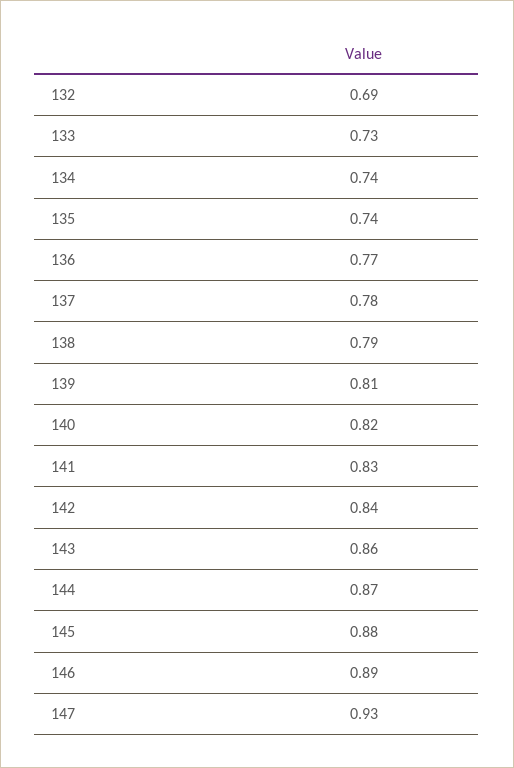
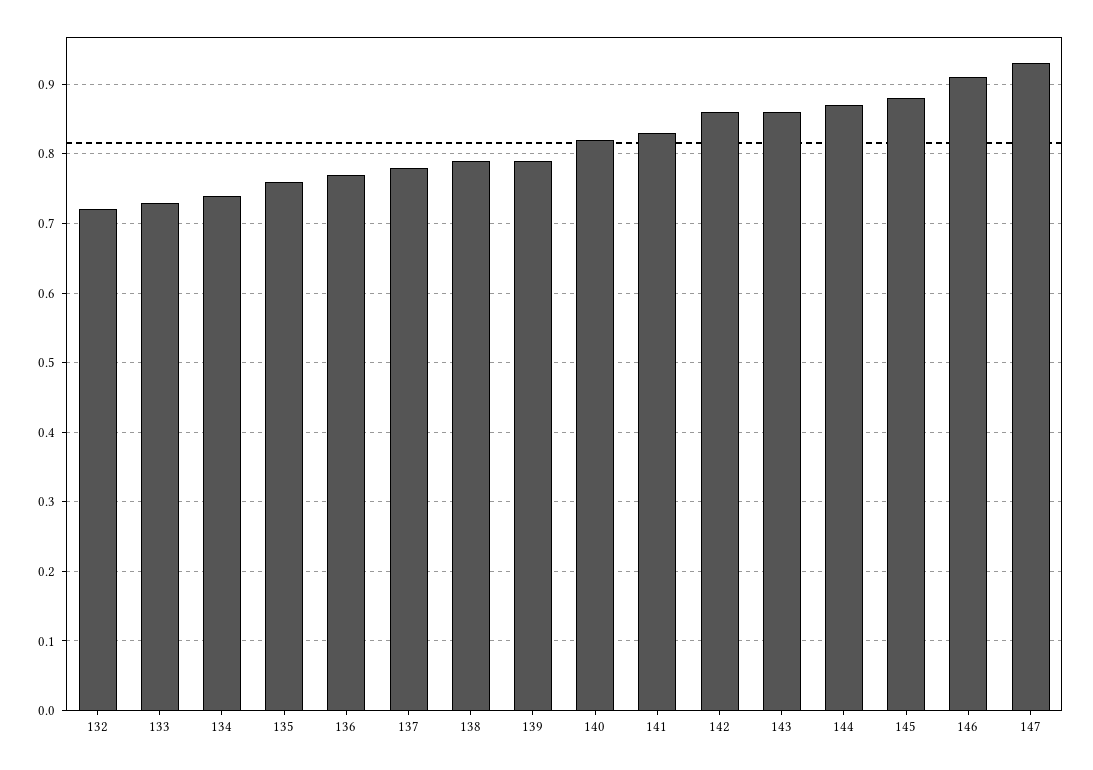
132: 0.69 -> 0.72
135: 0.74 -> 0.76
139: 0.81 -> 0.79
142: 0.84 -> 0.86
146: 0.89 -> 0.91

